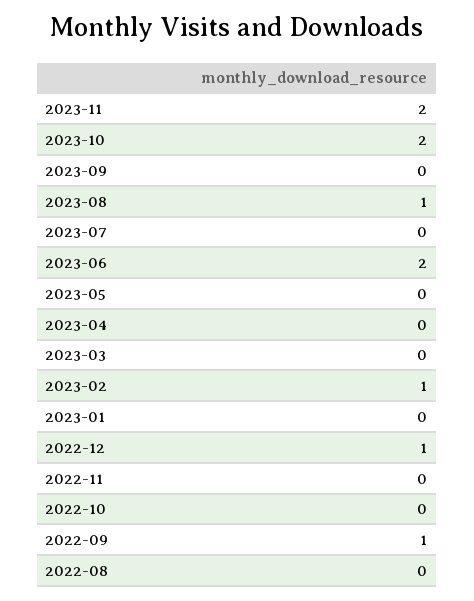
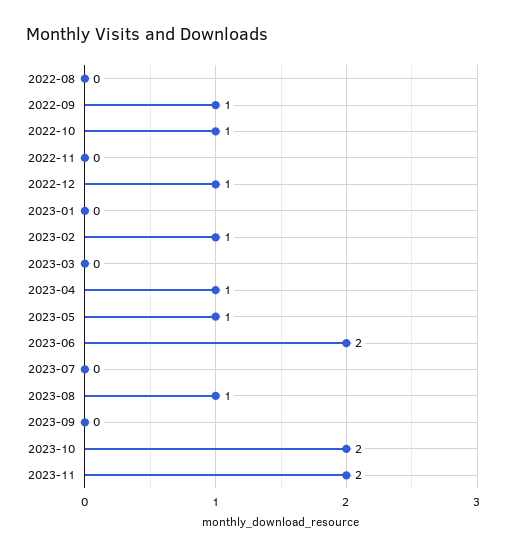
2023-05: 0 -> 1
2023-04: 0 -> 1
2022-10: 0 -> 1

